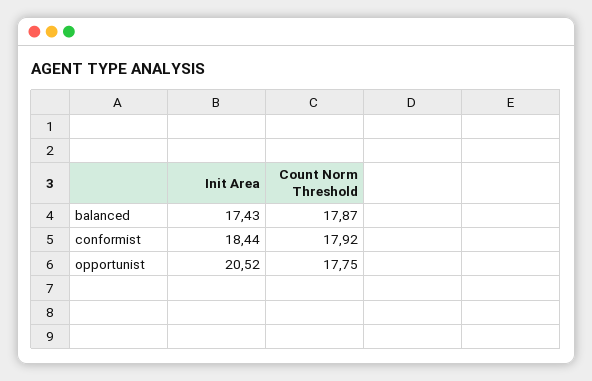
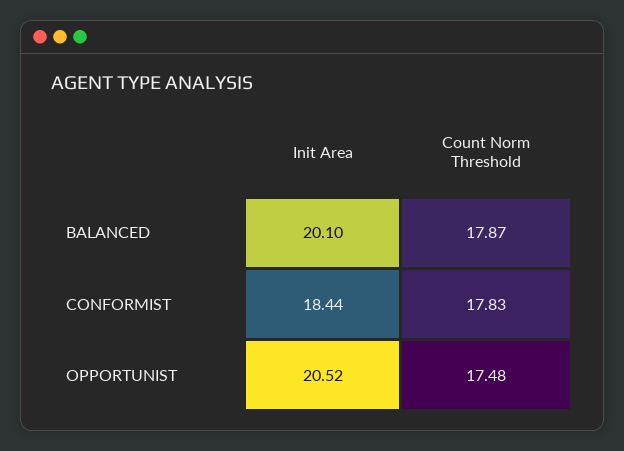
Init Area, balanced: 17.43 -> 20.1
Count Norm Threshold, conformist: 17.92 -> 17.83
Count Norm Threshold, opportunist: 17.75 -> 17.48

